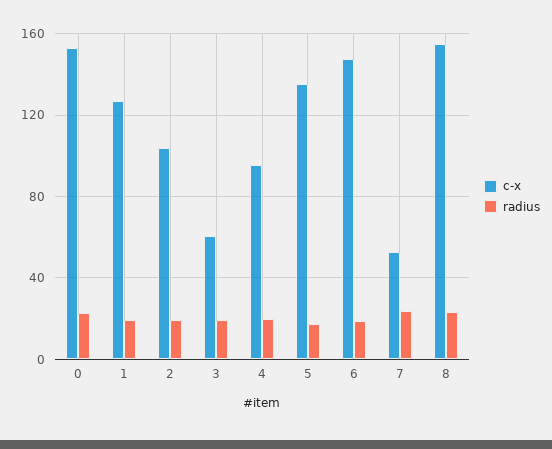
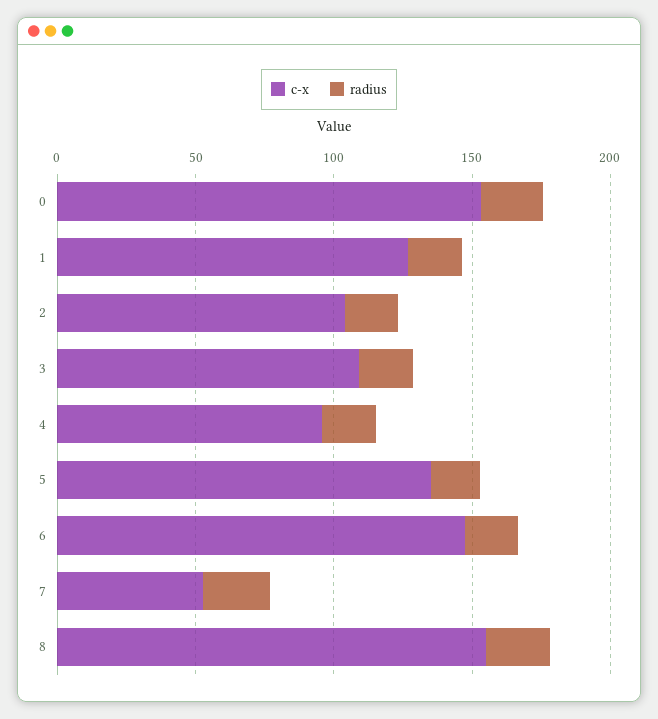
c-x, 3: 60 -> 110

